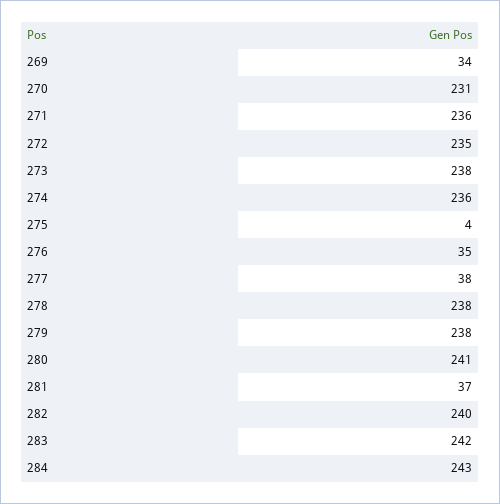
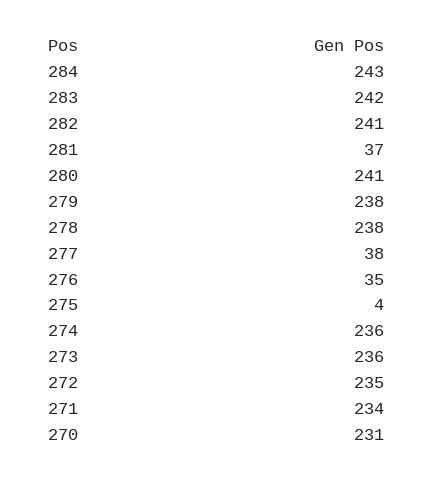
269: 34 -> none
271: 236 -> 234
273: 238 -> 236
282: 240 -> 241

